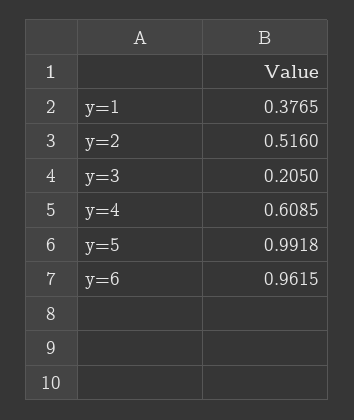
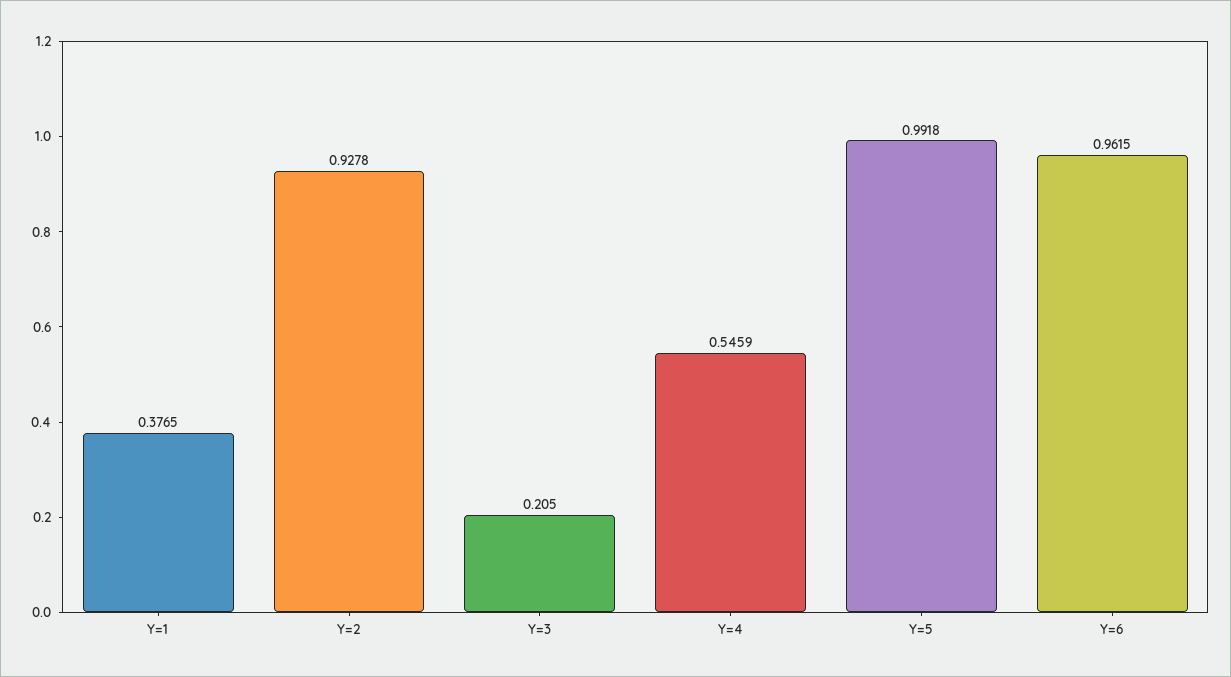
y=2: 0.516 -> 0.9278
y=4: 0.6085 -> 0.5459

